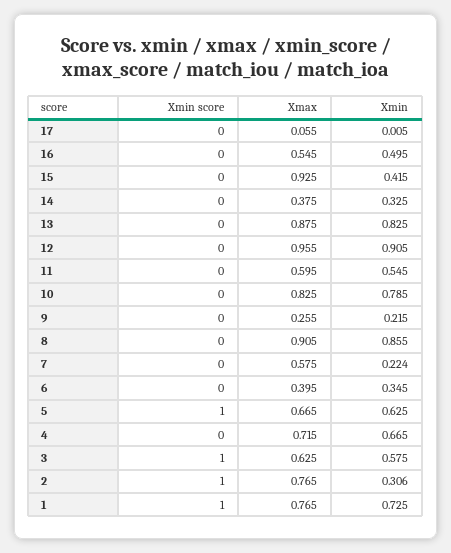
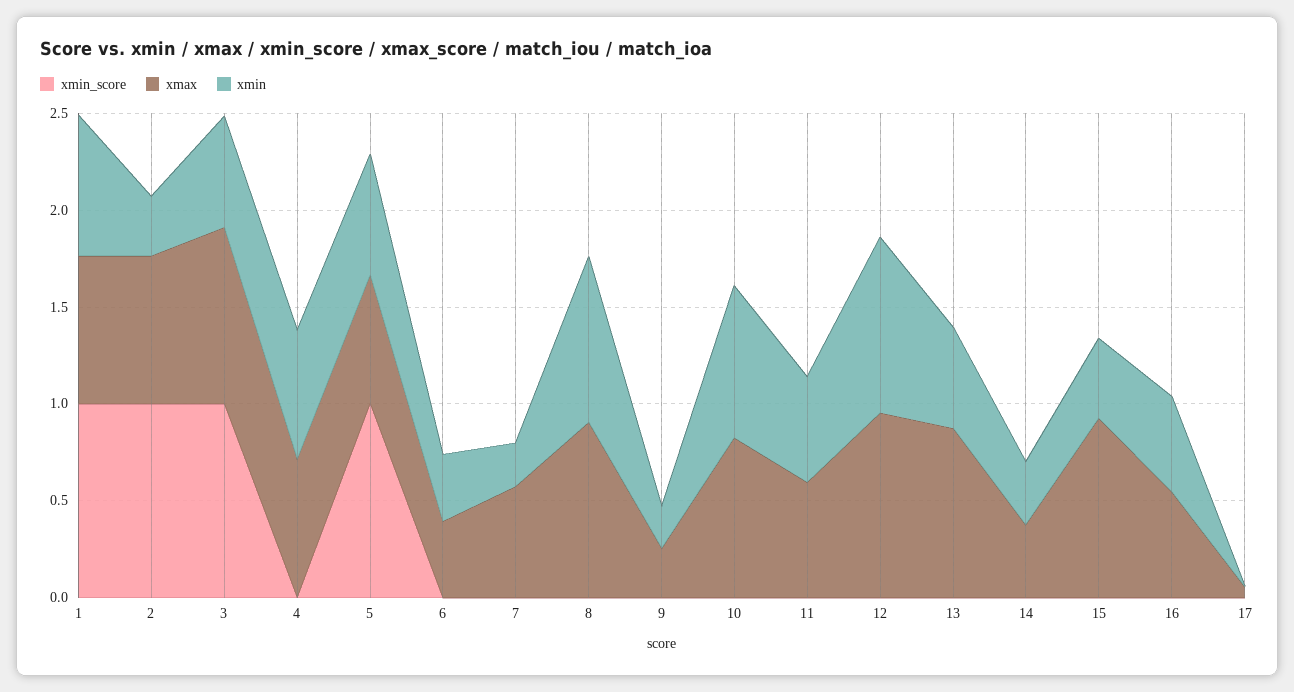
Xmin, 13: 0.825 -> 0.5
Xmax, 3: 0.625 -> 0.9

